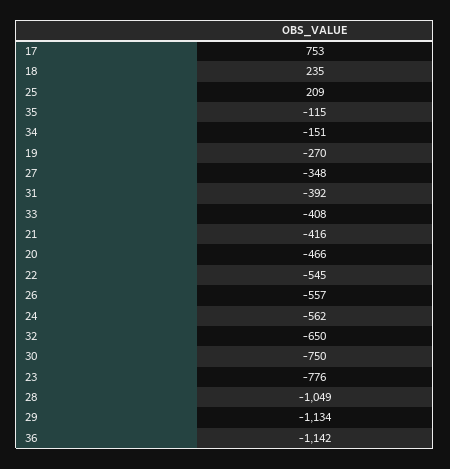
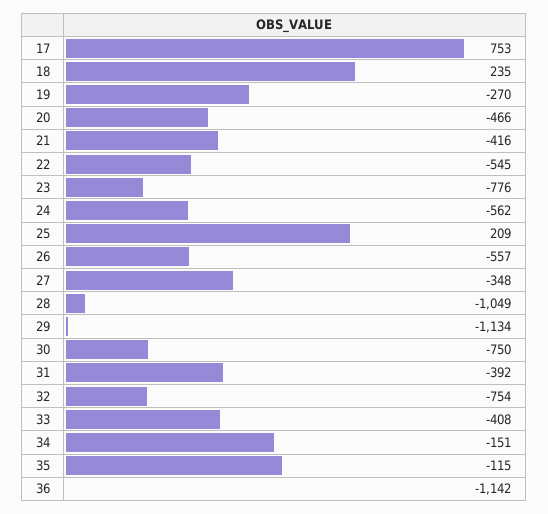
32: -650 -> -754

